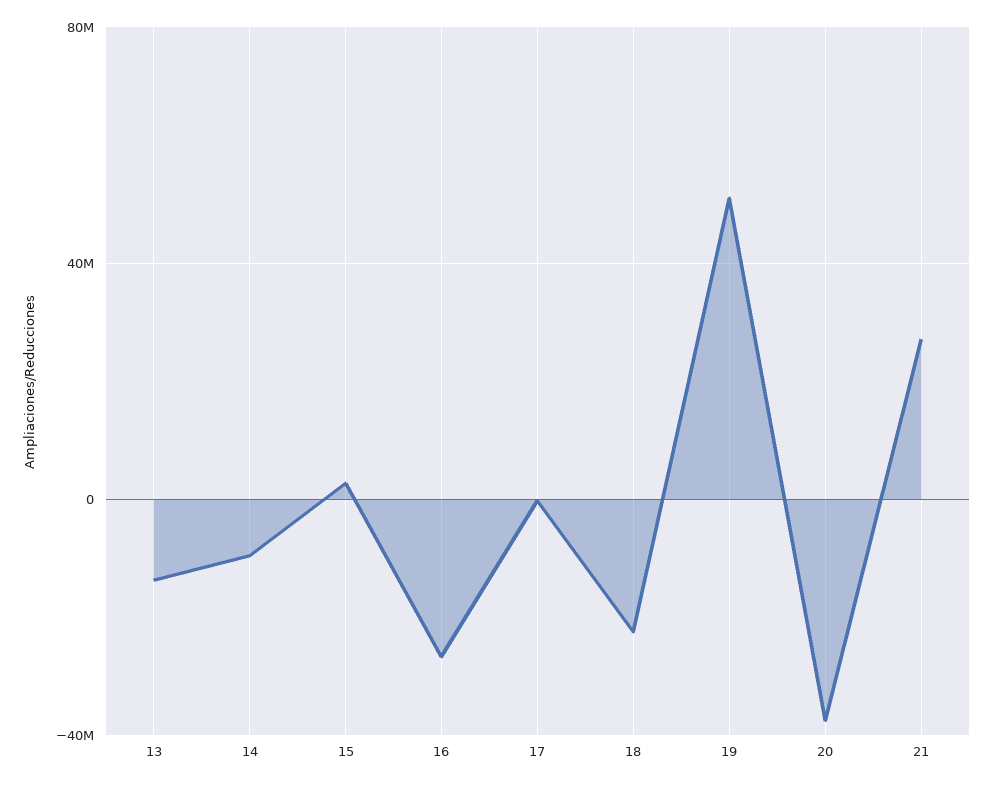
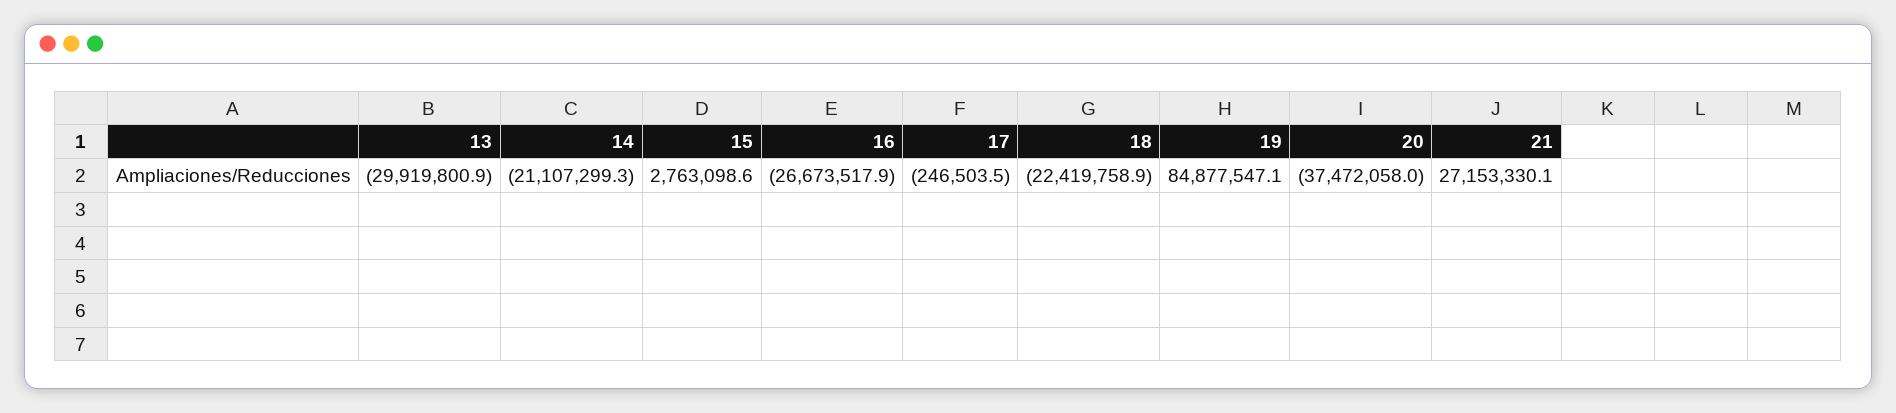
13: -15000000 -> -29919800.9
14: -10000000 -> -21107299.3
19: 50000000 -> 84877547.1

